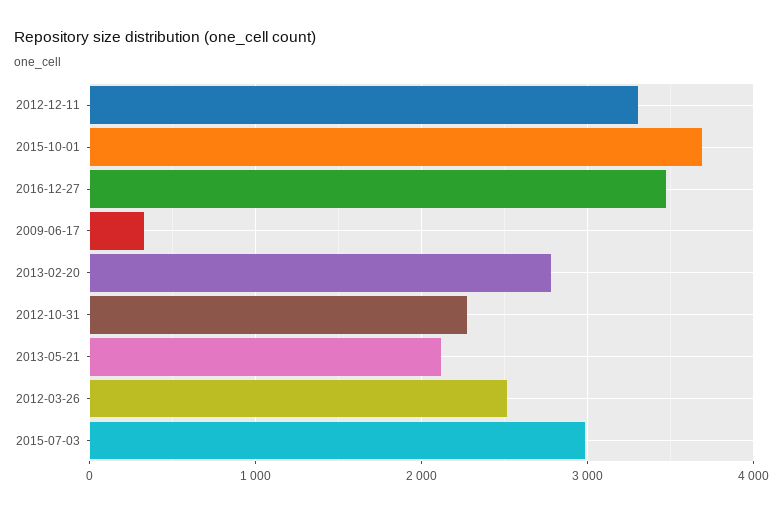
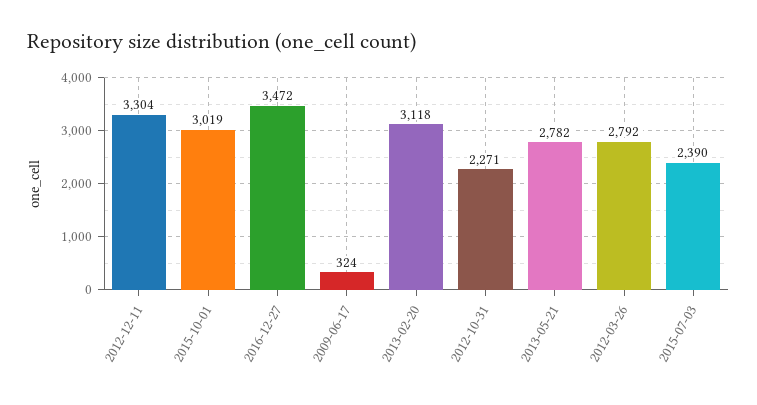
2015-10-01: 3700 -> 3019
2013-02-20: 2800 -> 3118
2013-05-21: 2100 -> 2782
2012-03-26: 2500 -> 2792
2015-07-03: 3000 -> 2390

